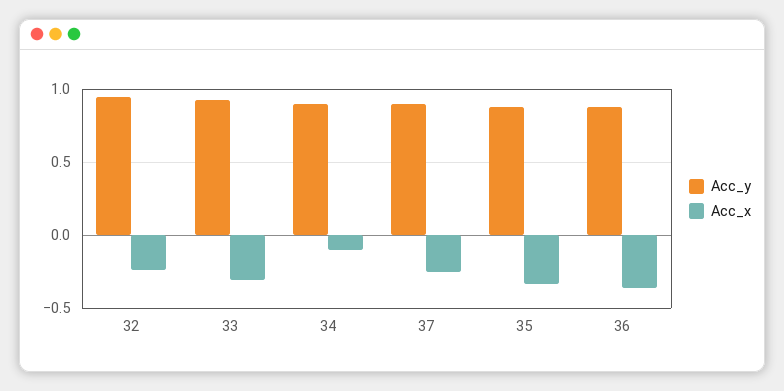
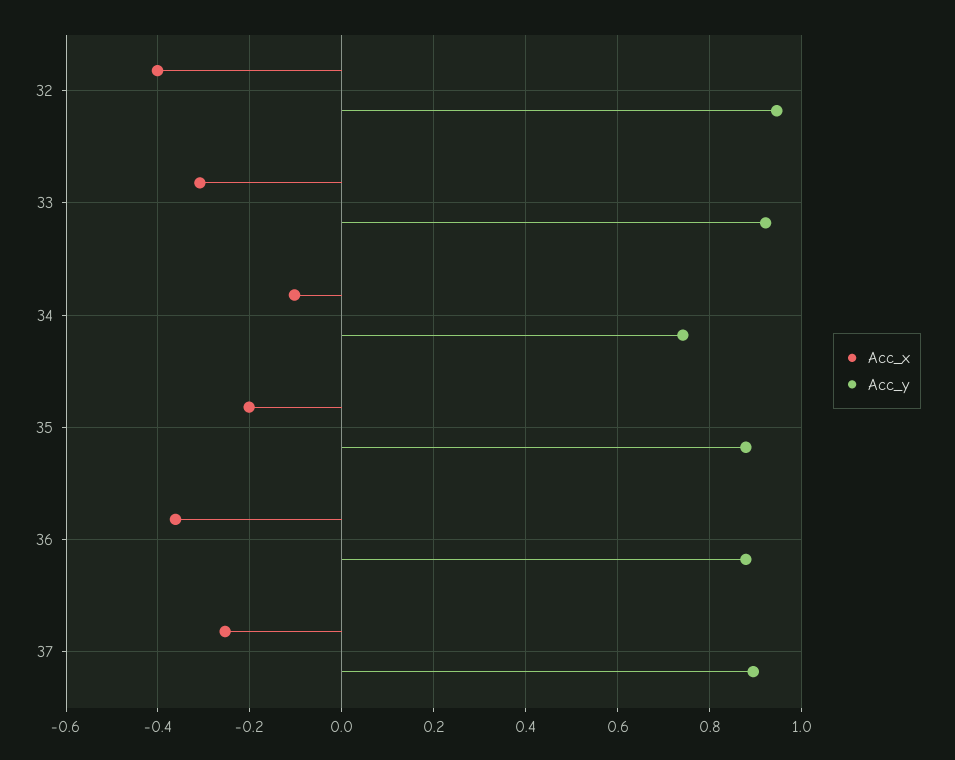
Acc_x, 32: -0.25 -> -0.4
Acc_y, 34: 0.9 -> 0.74
Acc_x, 35: -0.35 -> -0.2

